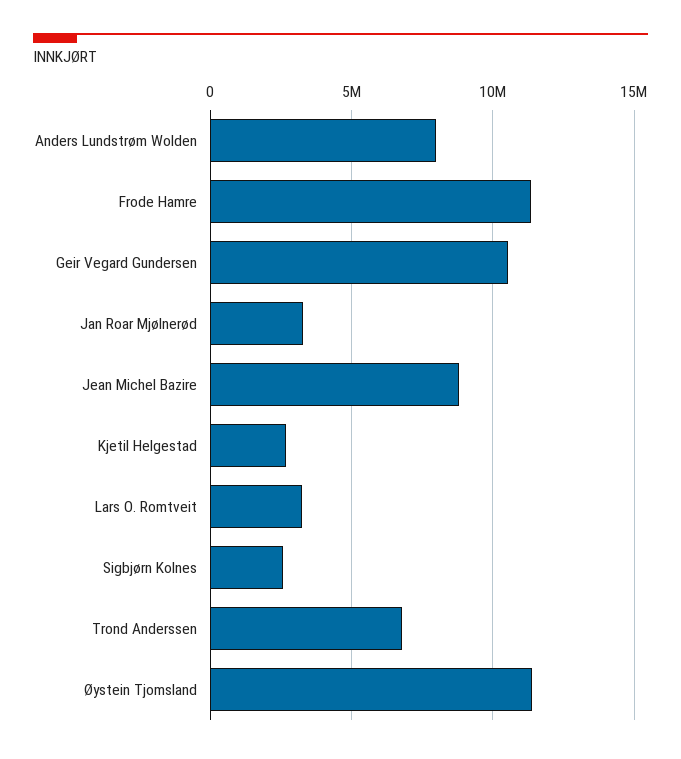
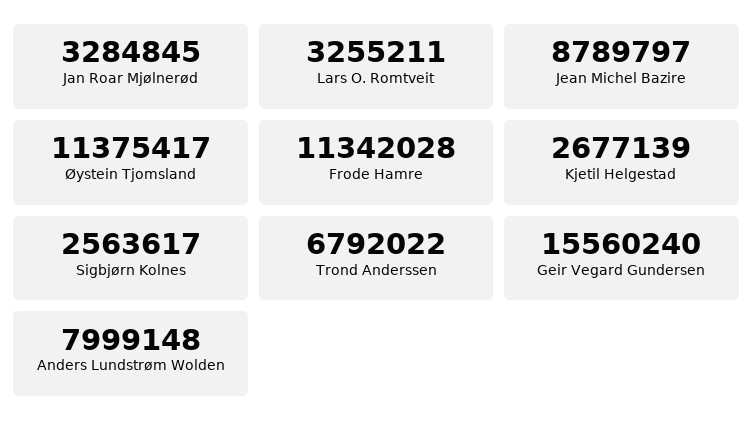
Geir Vegard Gundersen: 10500000 -> 15560240

